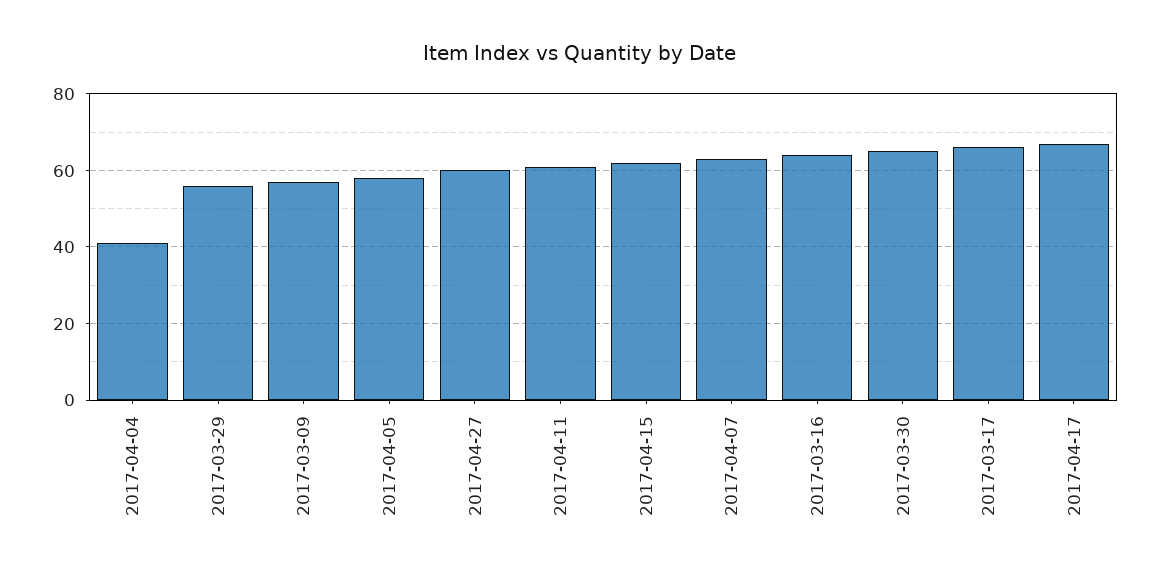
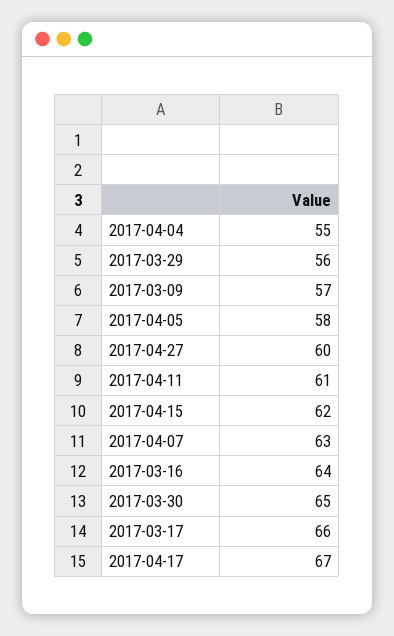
2017-04-04: 40 -> 55

